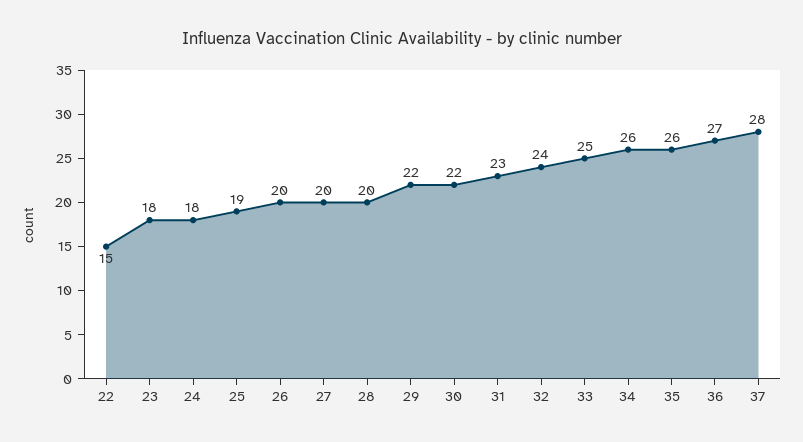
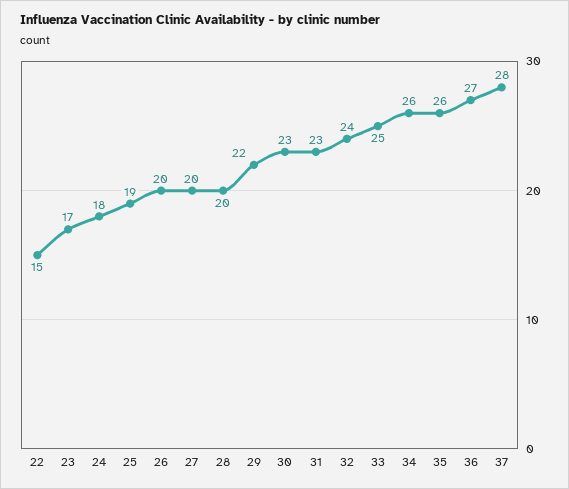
23: 18 -> 17
30: 22 -> 23

